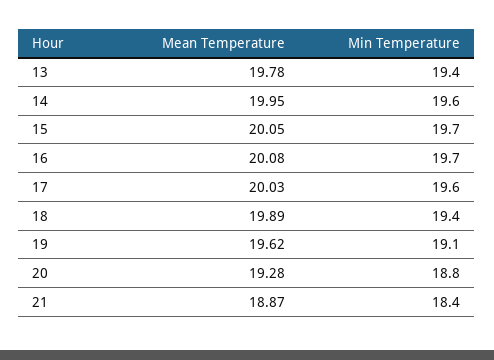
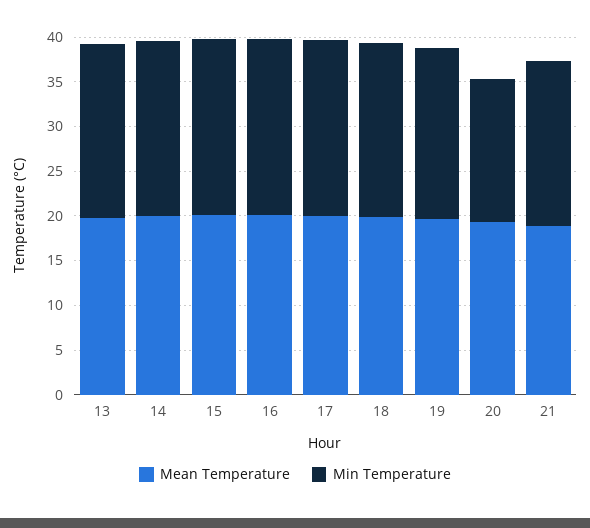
Min Temperature, 20: 18.8 -> 16

